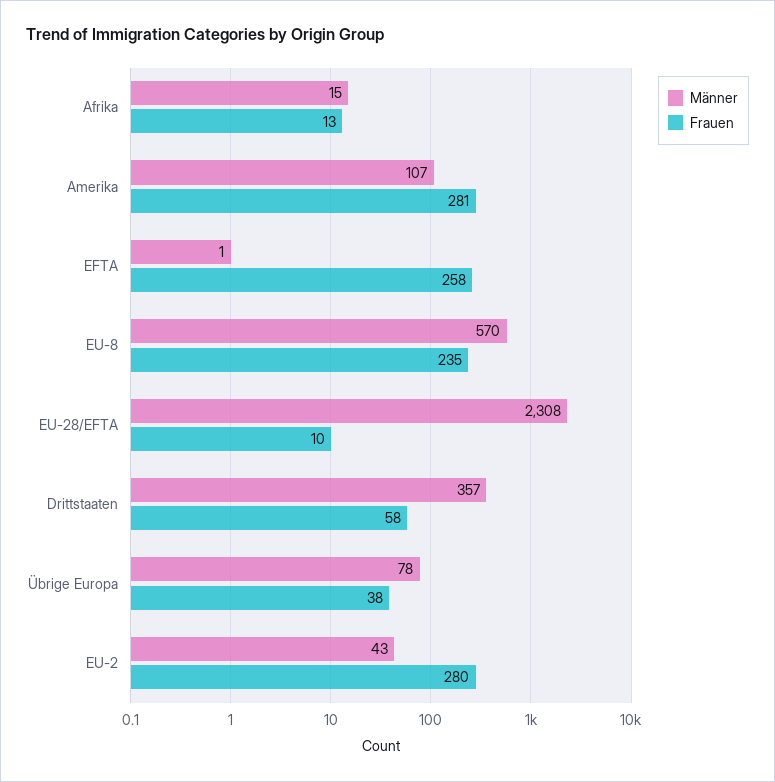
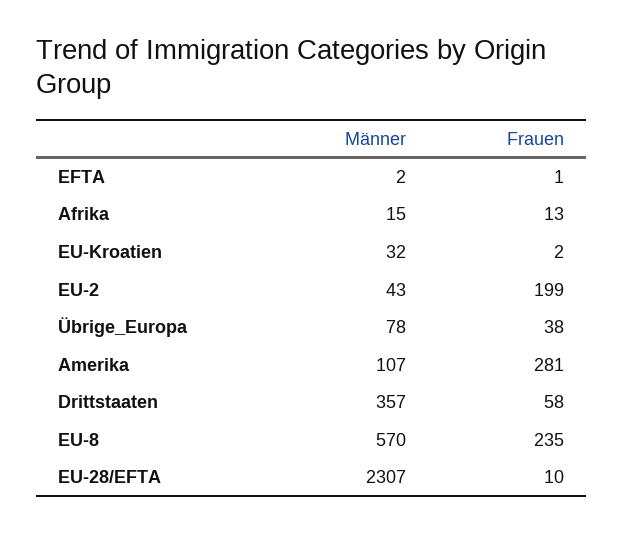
Männer, EFTA: 1 -> 2
Frauen, EFTA: 258 -> 1
Männer, EU-28/EFTA: 2308 -> 2307
Frauen, EU-2: 280 -> 199
Männer, EU-Kroatien: none -> 32
Frauen, EU-Kroatien: none -> 2

